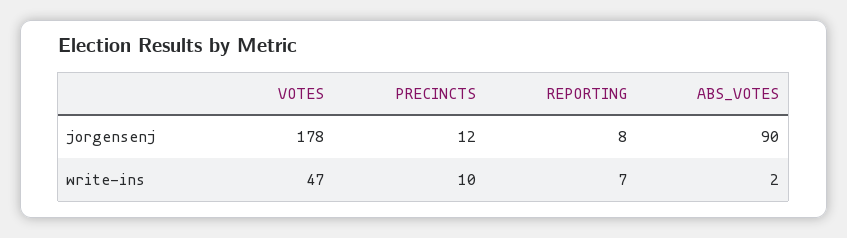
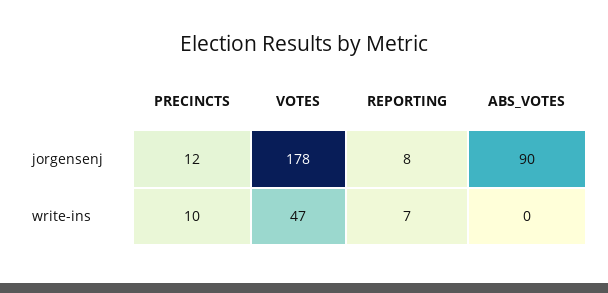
ABS_VOTES, write-ins: 2 -> 0

